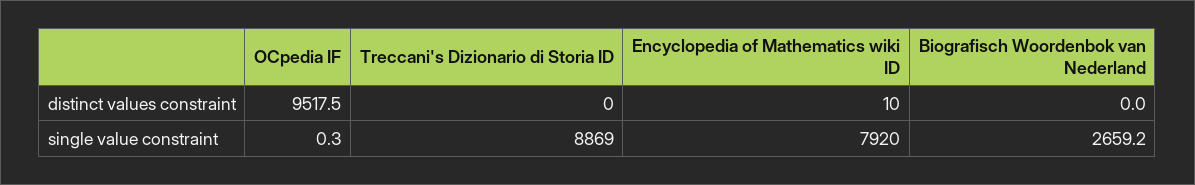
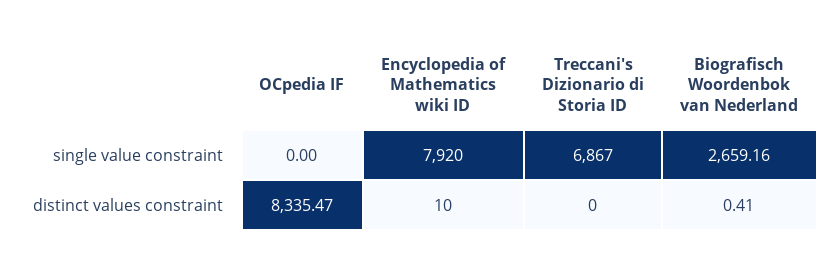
OCpedia IF, distinct values constraint: 9517.5 -> 8335.47
Biografisch Woordenbok van Nederland, distinct values constraint: 0 -> 0.41
OCpedia IF, single value constraint: 0.3 -> 0
Treccani's Dizionario di Storia ID, single value constraint: 8869 -> 6867

